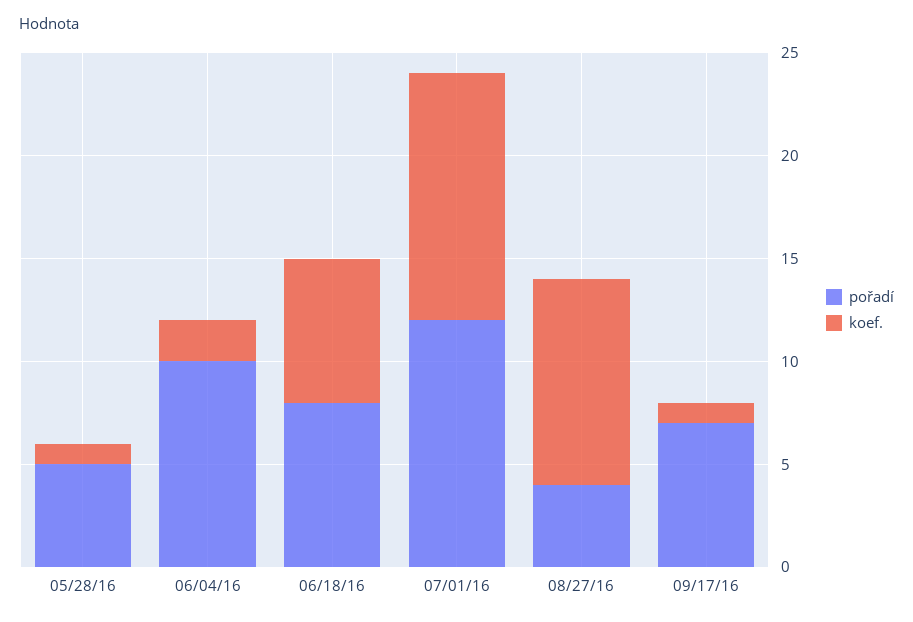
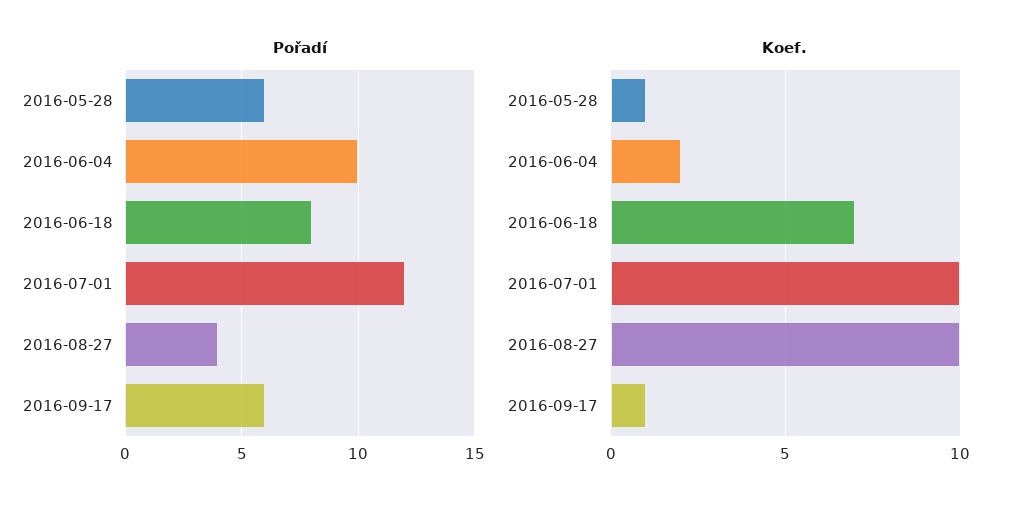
pořadí, 05/28/16: 5 -> 6
koef., 07/01/16: 12 -> 10
pořadí, 09/17/16: 7 -> 6

